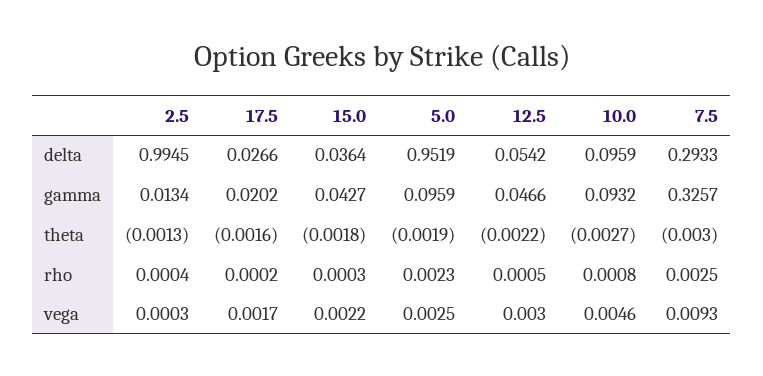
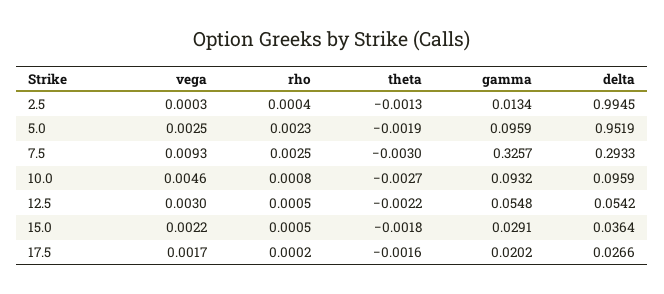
15.0, gamma: 0.0427 -> 0.0291
12.5, gamma: 0.0466 -> 0.0548
15.0, rho: 0.0003 -> 0.0005

